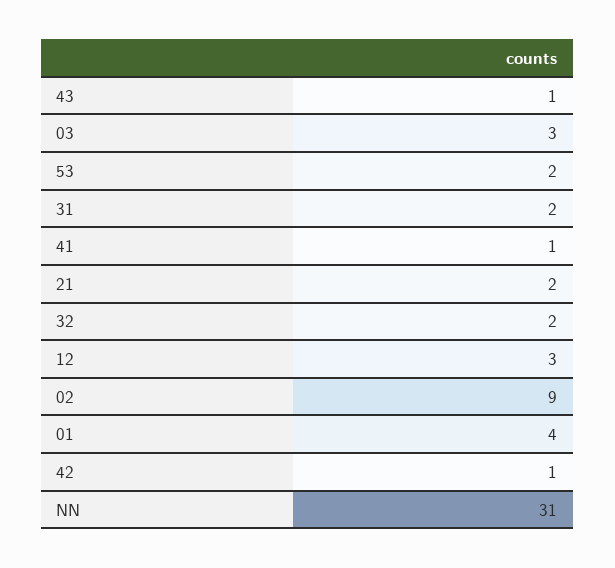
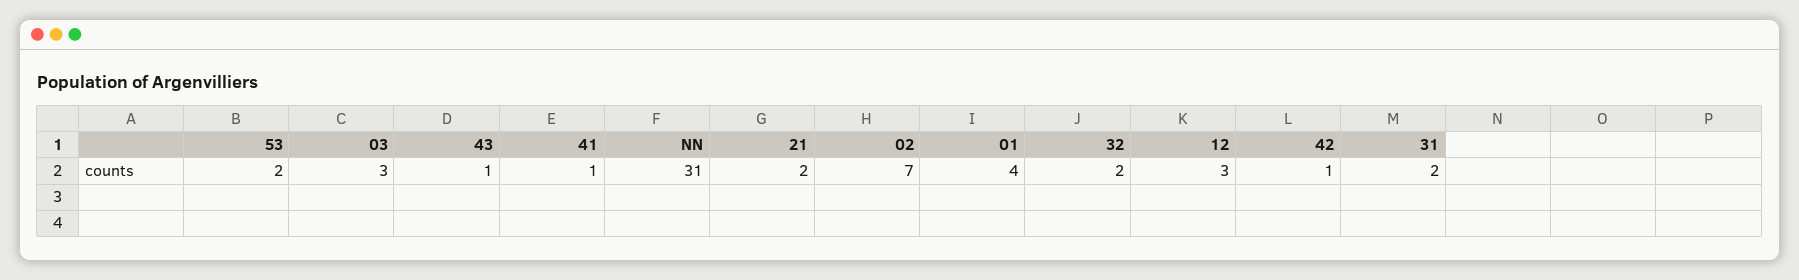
02: 9 -> 7

